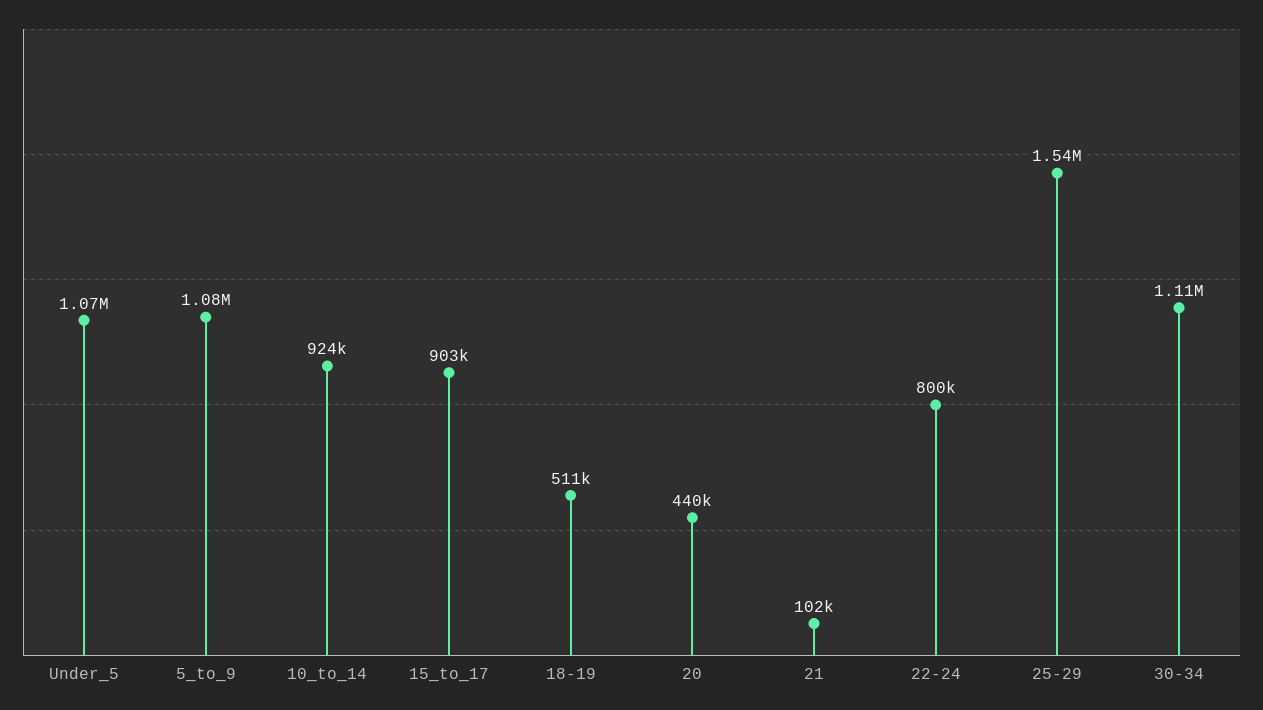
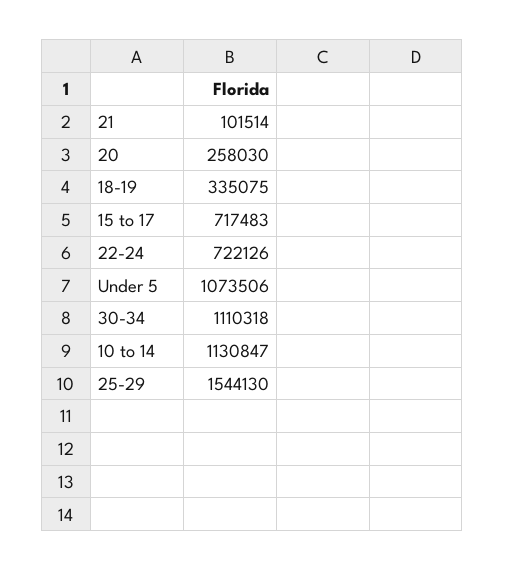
5_to_9: 1080000 -> none
10_to_14: 924000 -> 1130847
15_to_17: 903000 -> 717483
18-19: 511000 -> 335075
20: 440000 -> 258030
22-24: 800000 -> 722126

